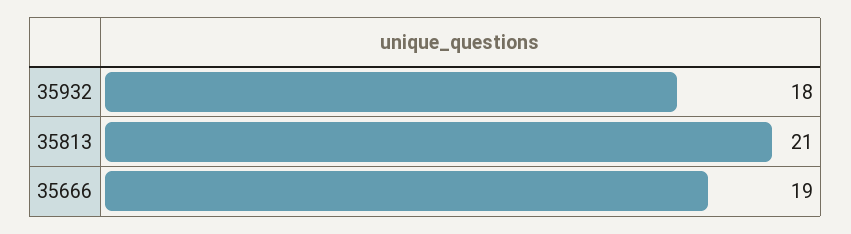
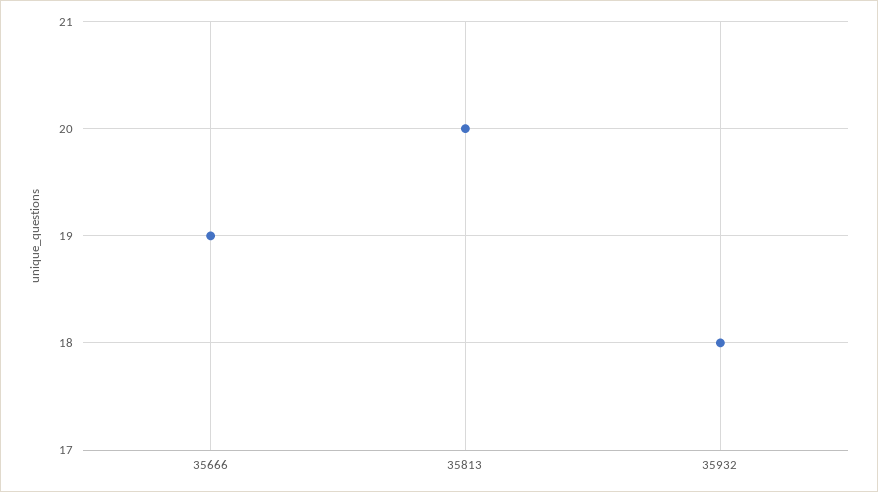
35813: 21 -> 20

